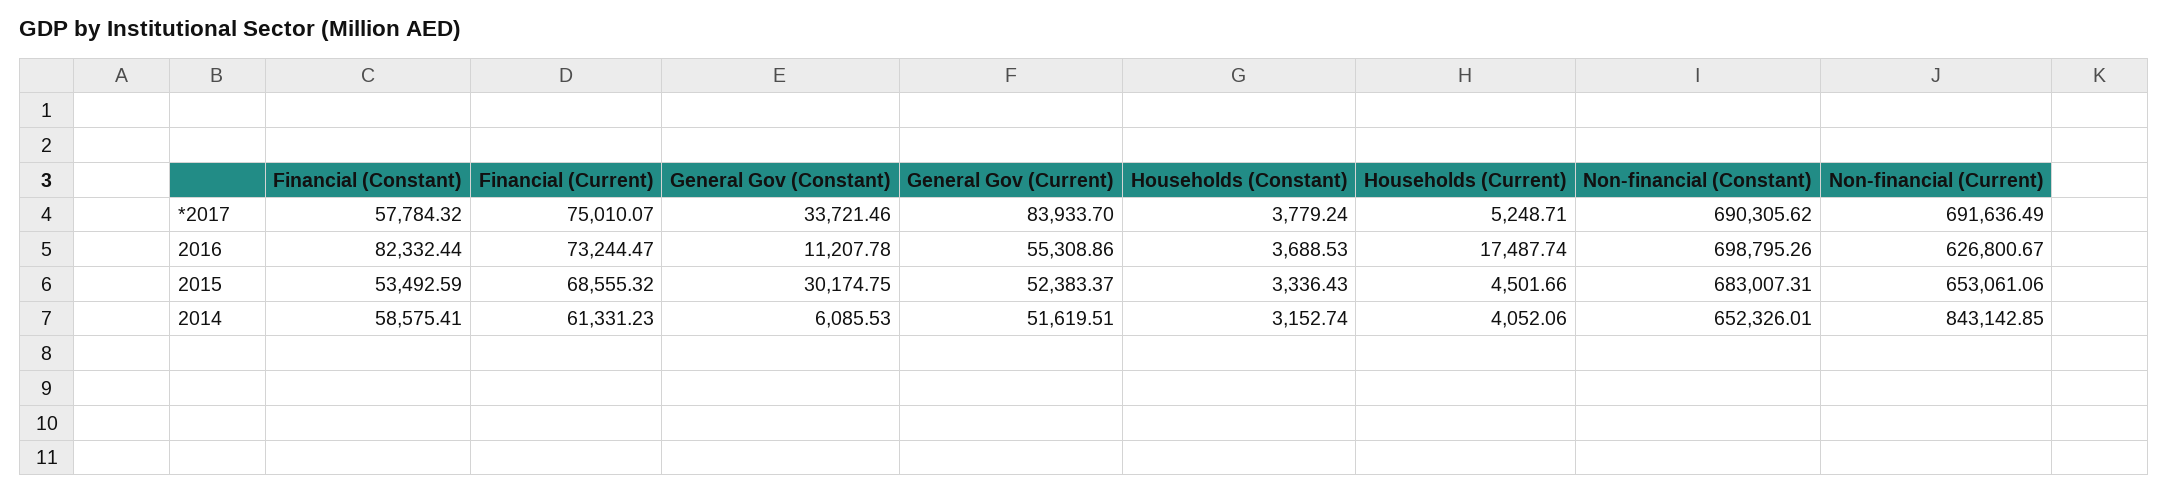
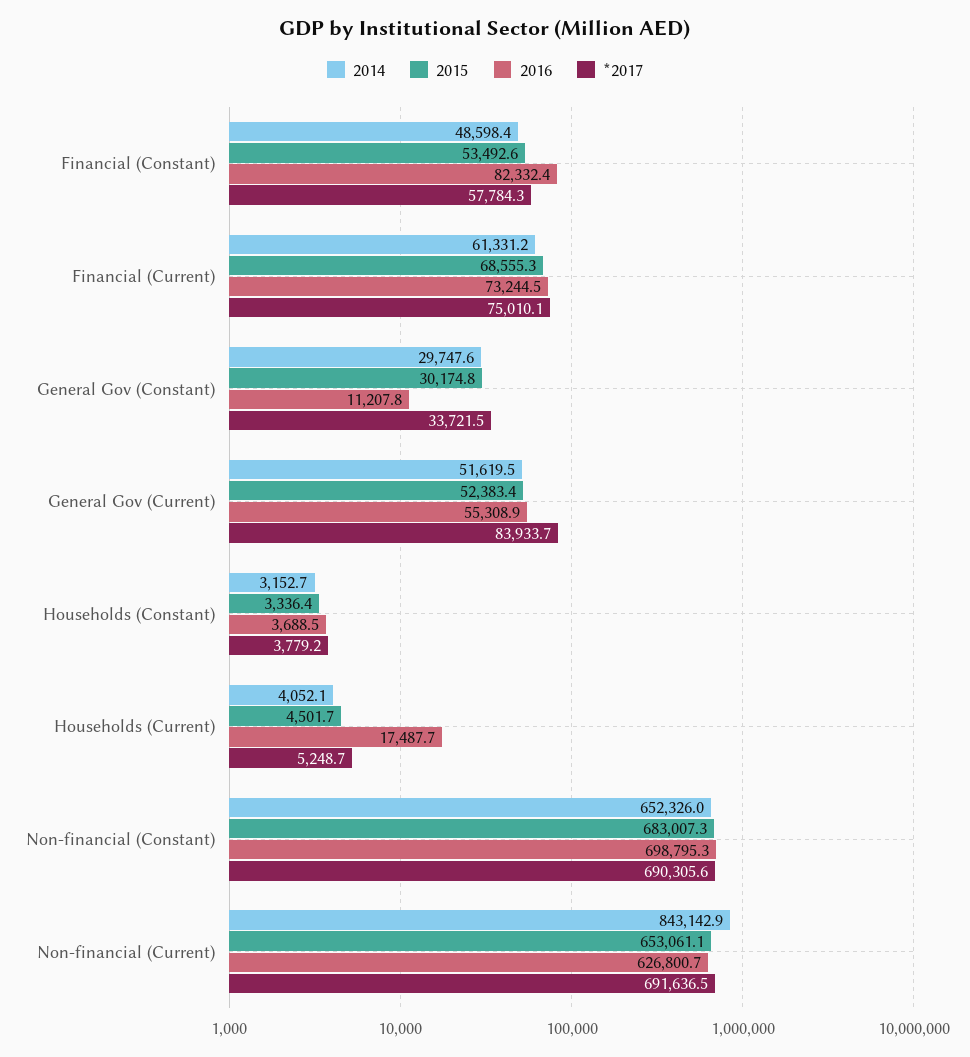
2014, Financial (Constant): 58575.41 -> 48598.4
2014, General Gov (Constant): 6085.53 -> 29747.6

